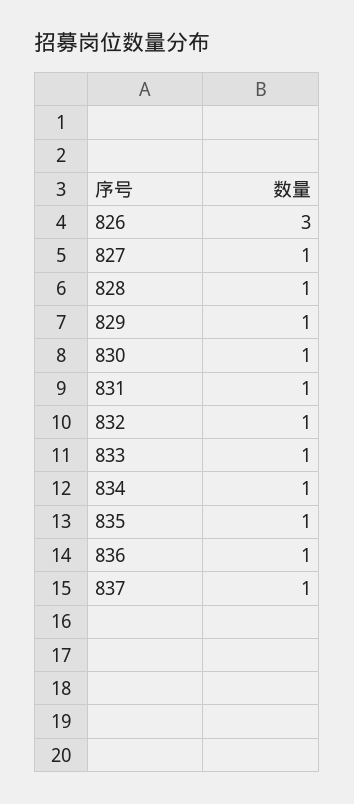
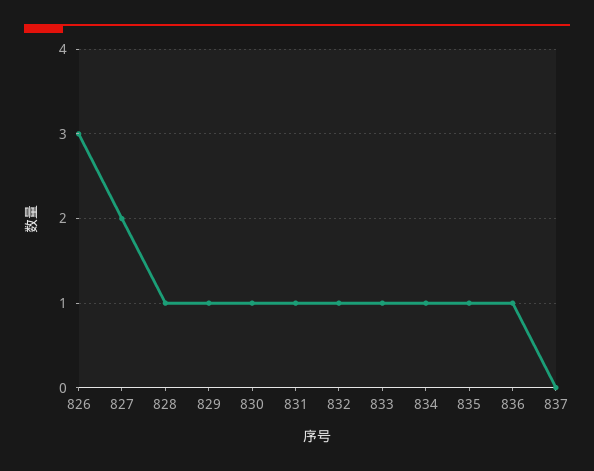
827: 1 -> 2
837: 1 -> 0

